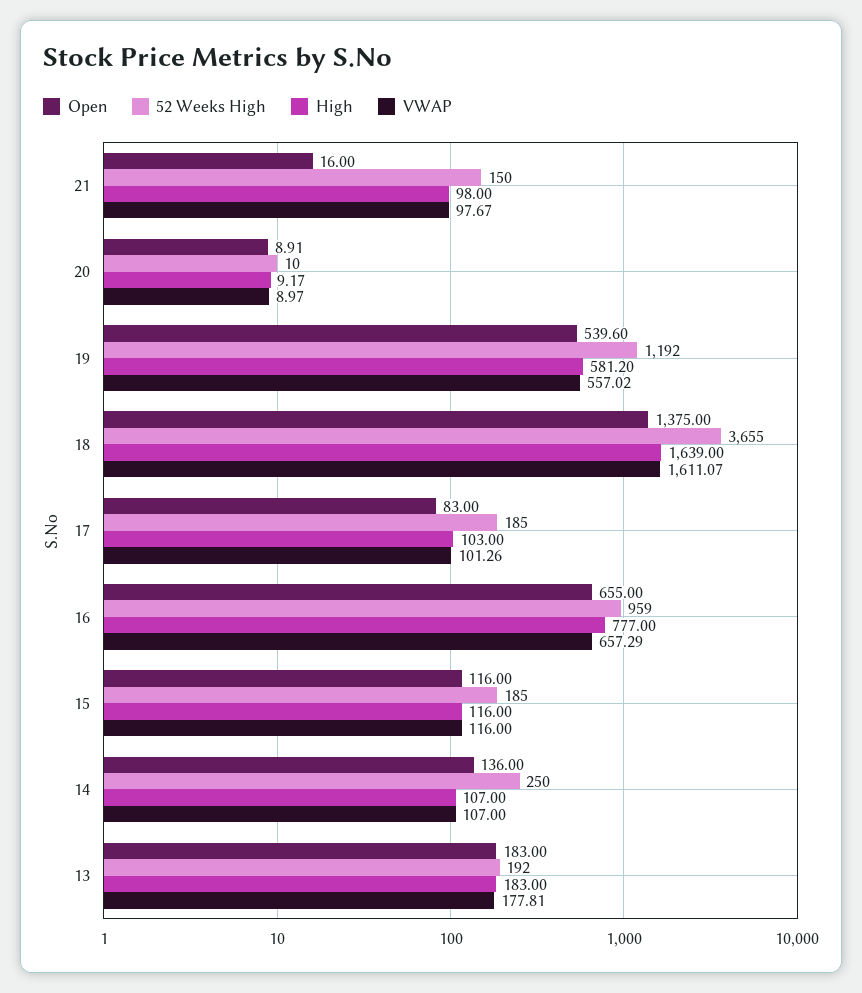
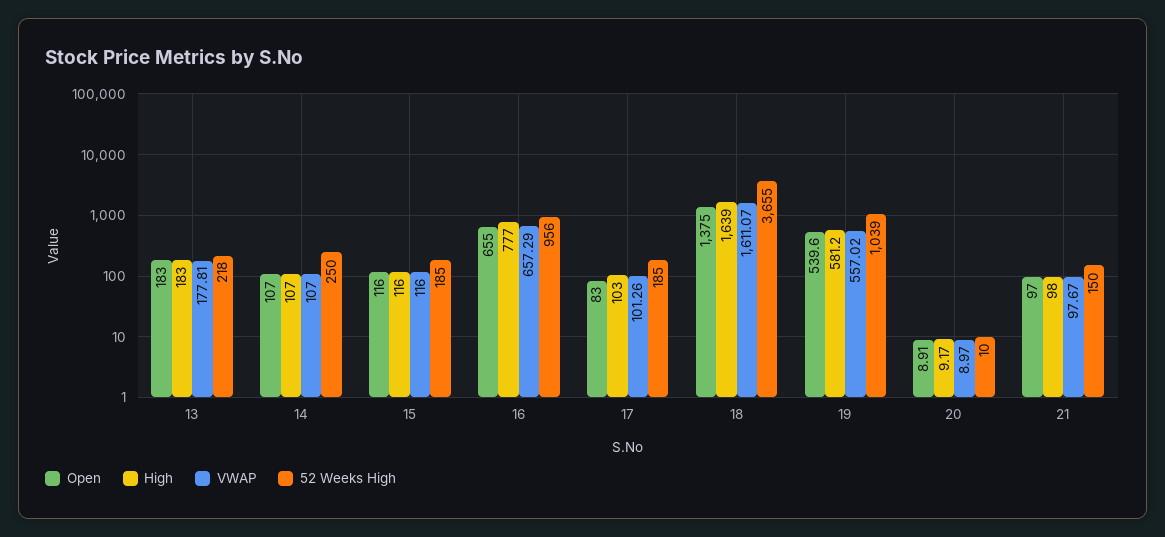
Open, 21: 16 -> 97
52 Weeks High, 19: 1192 -> 1039
52 Weeks High, 16: 959 -> 956
Open, 14: 136 -> 107
52 Weeks High, 13: 192 -> 218

